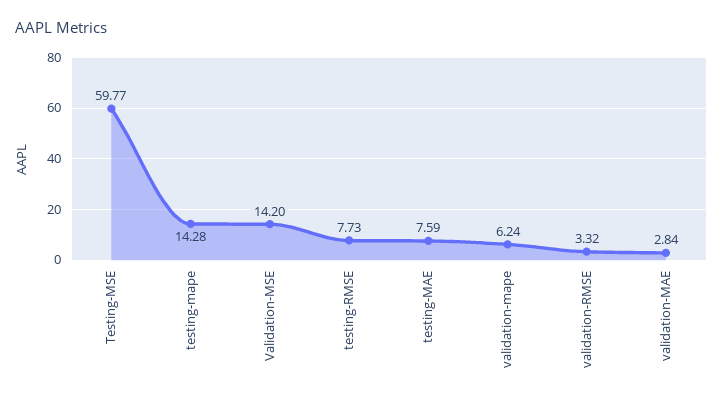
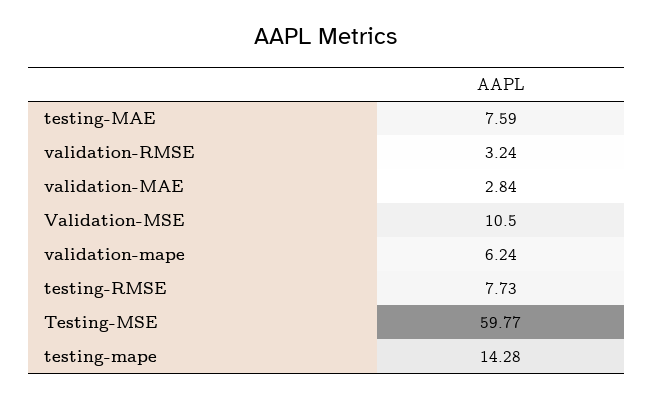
Validation-MSE: 14.2 -> 10.5
validation-RMSE: 3.32 -> 3.24

